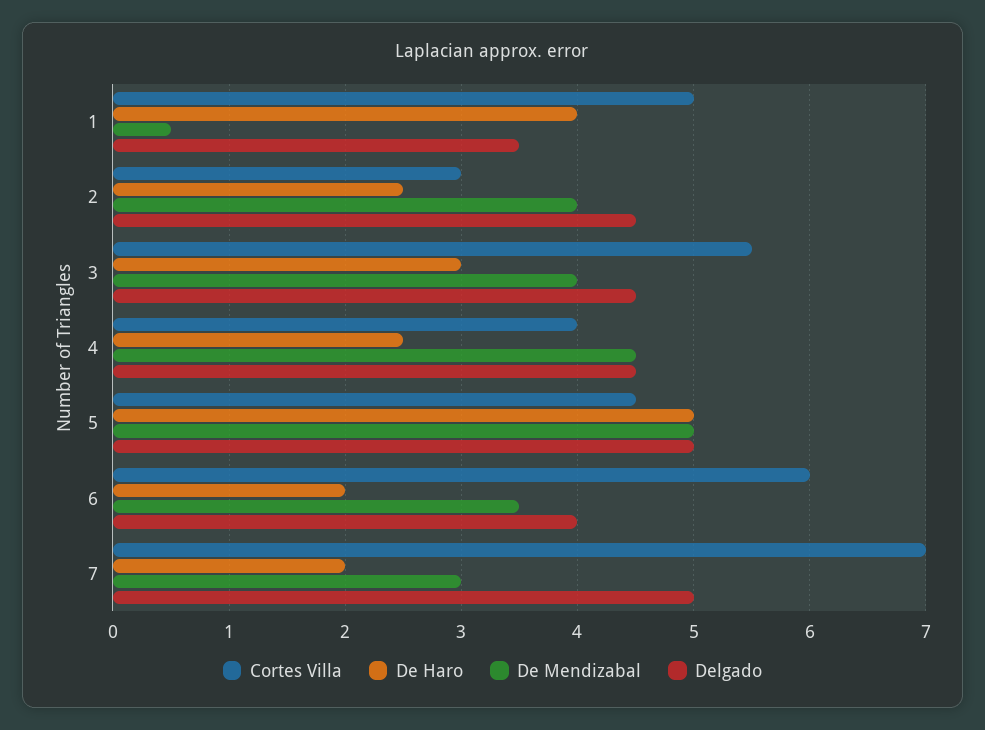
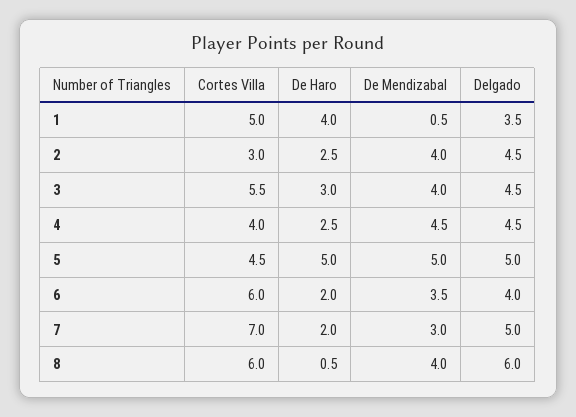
Cortes Villa, 8: none -> 6
De Haro, 8: none -> 0.5
De Mendizabal, 8: none -> 4
Delgado, 8: none -> 6

